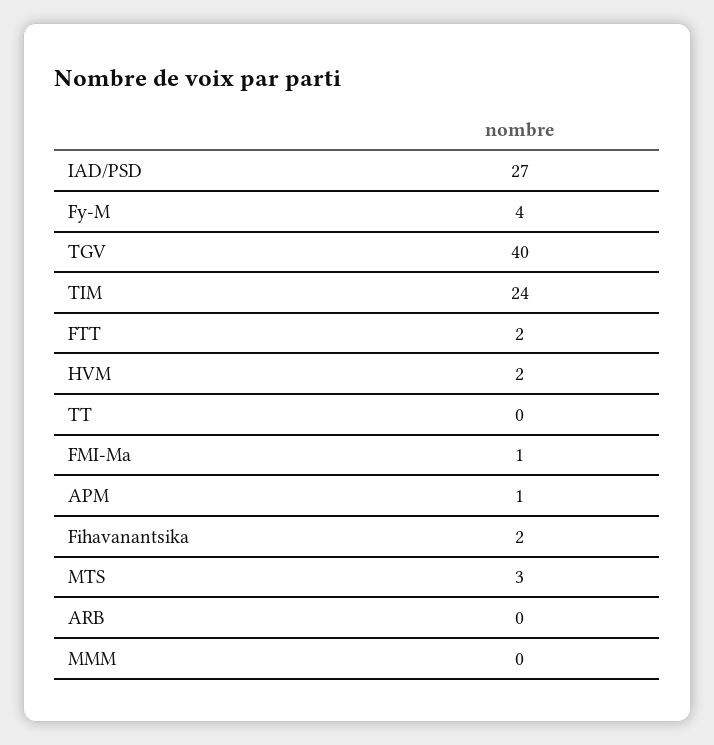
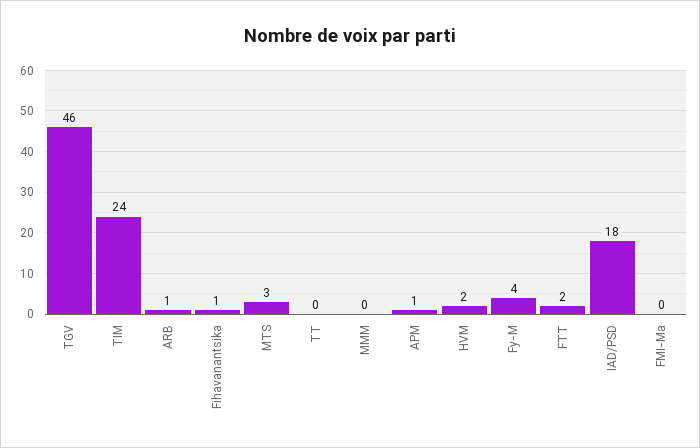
IAD/PSD: 27 -> 18
TGV: 40 -> 46
FMI-Ma: 1 -> 0
Fihavanantsika: 2 -> 1
ARB: 0 -> 1

